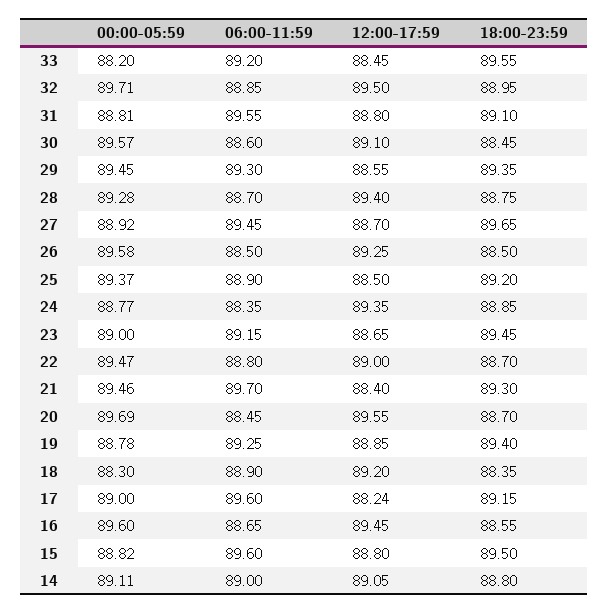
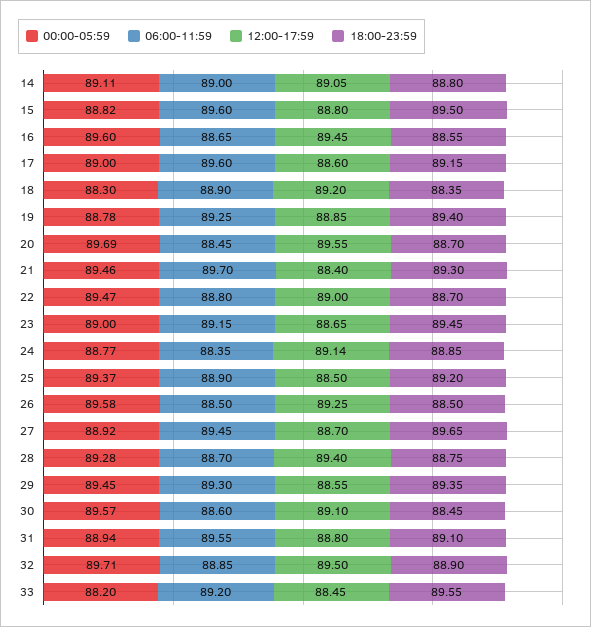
18:00-23:59, 32: 88.95 -> 88.9
00:00-05:59, 31: 88.81 -> 88.94
12:00-17:59, 24: 89.35 -> 89.14
12:00-17:59, 17: 88.24 -> 88.6

